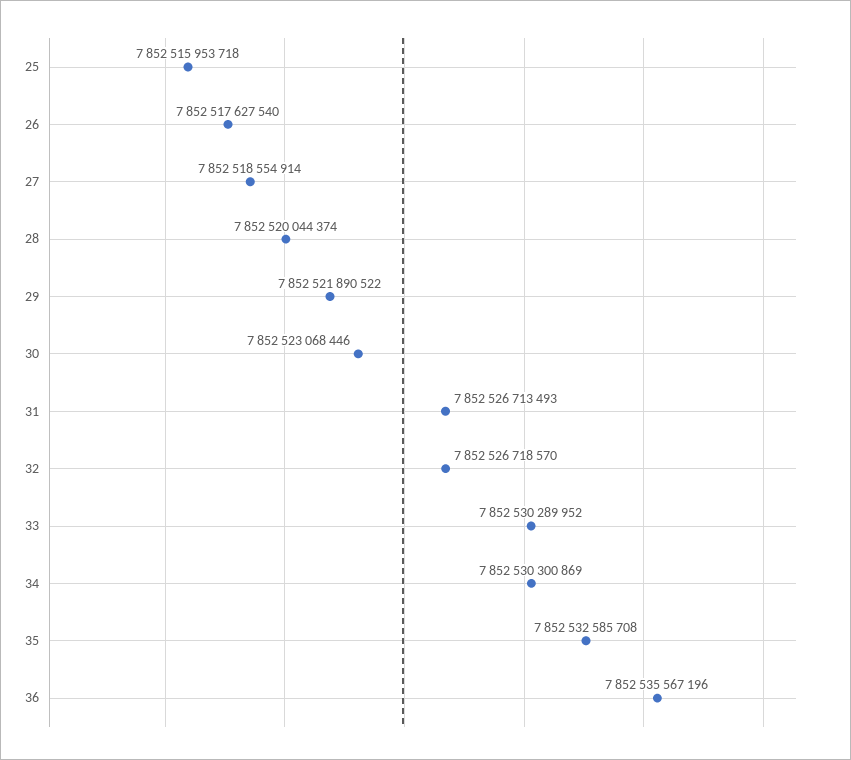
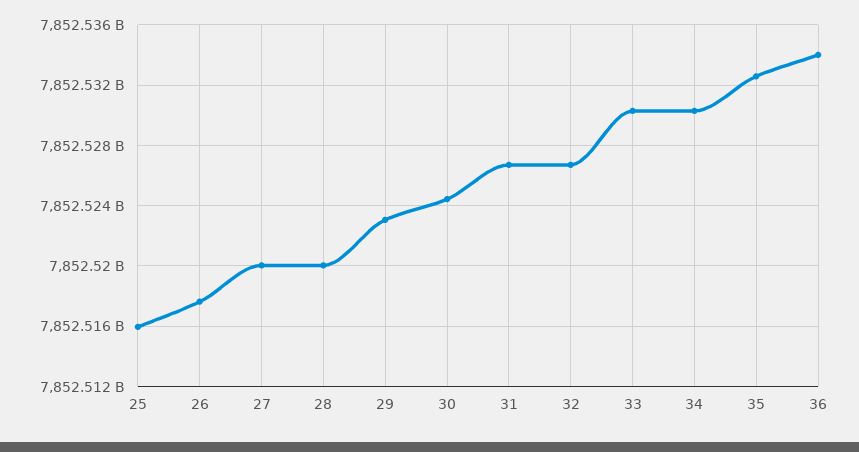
27: 7852518554914 -> 7852520000000
29: 7852521890522 -> 7852523000000
30: 7852523068446 -> 7852524500000
36: 7852535567196 -> 7852534000000

